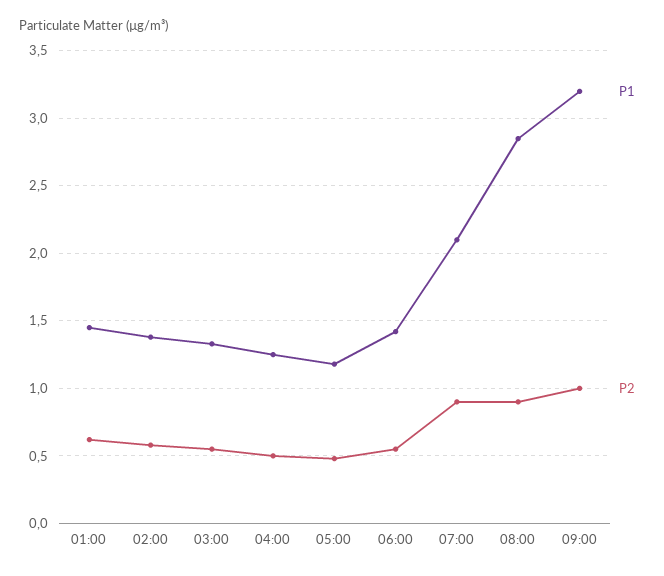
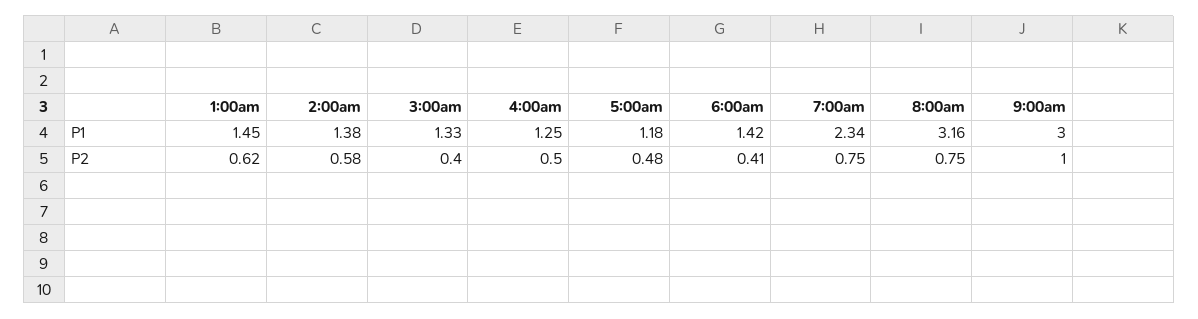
P2, 03:00: 0.55 -> 0.4
P2, 06:00: 0.55 -> 0.41
P1, 07:00: 2.1 -> 2.34
P2, 07:00: 0.9 -> 0.75
P1, 08:00: 2.85 -> 3.16
P2, 08:00: 0.9 -> 0.75
P1, 09:00: 3.2 -> 3

